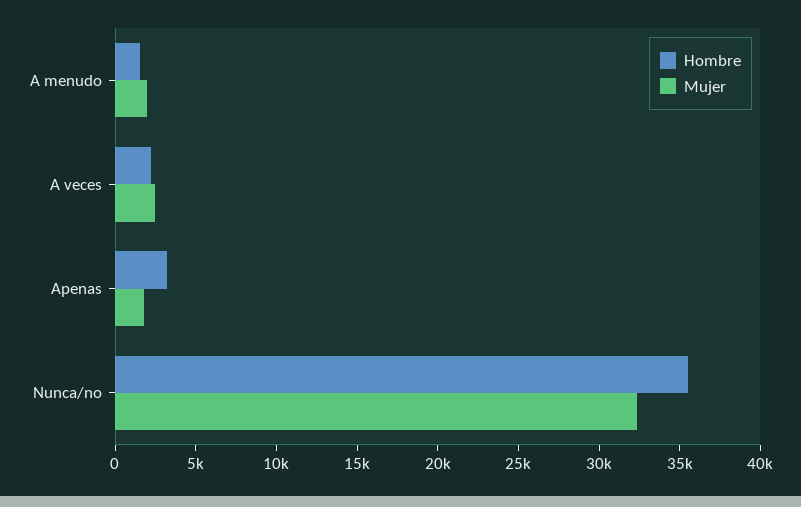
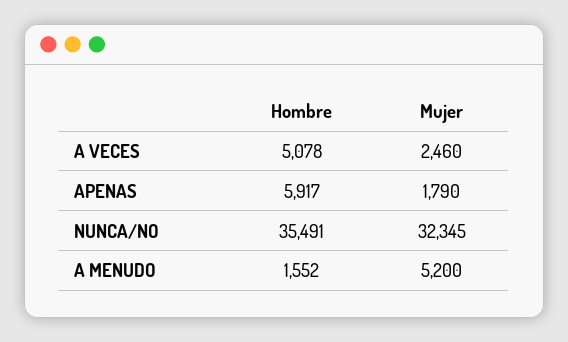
Mujer, A menudo: 2000 -> 5200
Hombre, A veces: 2000 -> 5078
Hombre, Apenas: 3000 -> 5917

